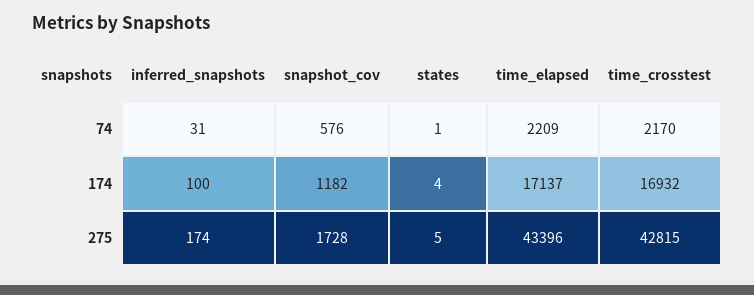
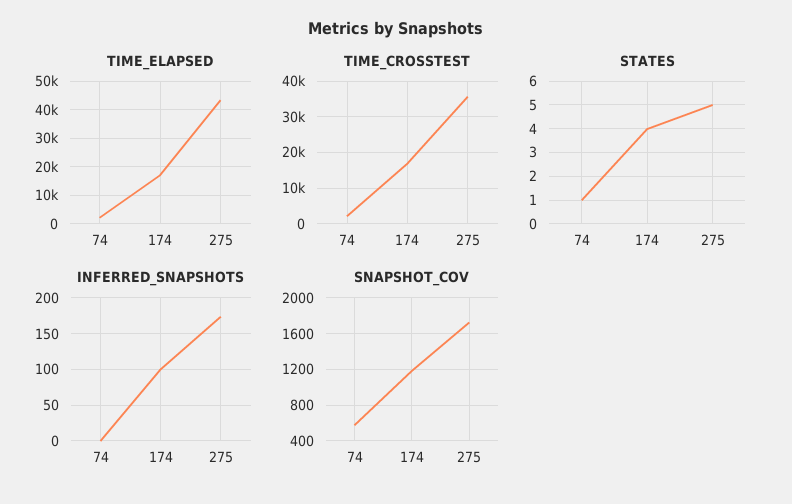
inferred_snapshots, 74: 31 -> 0
time_crosstest, 275: 42815 -> 36000

